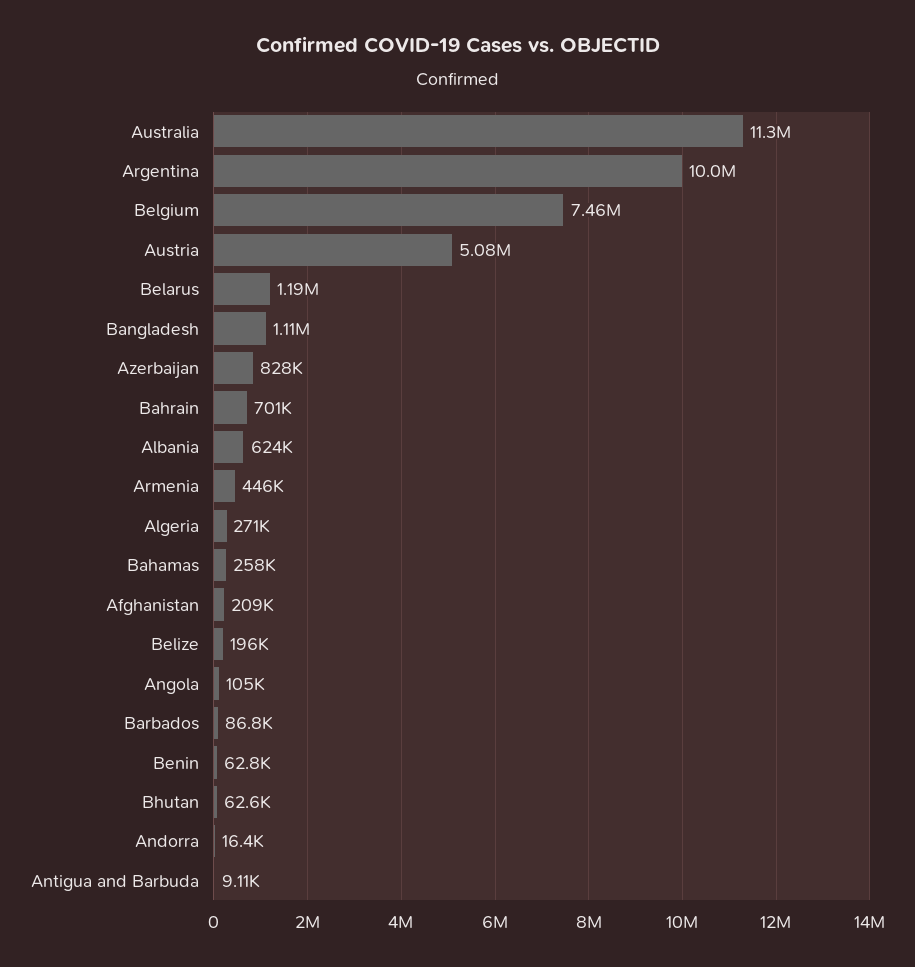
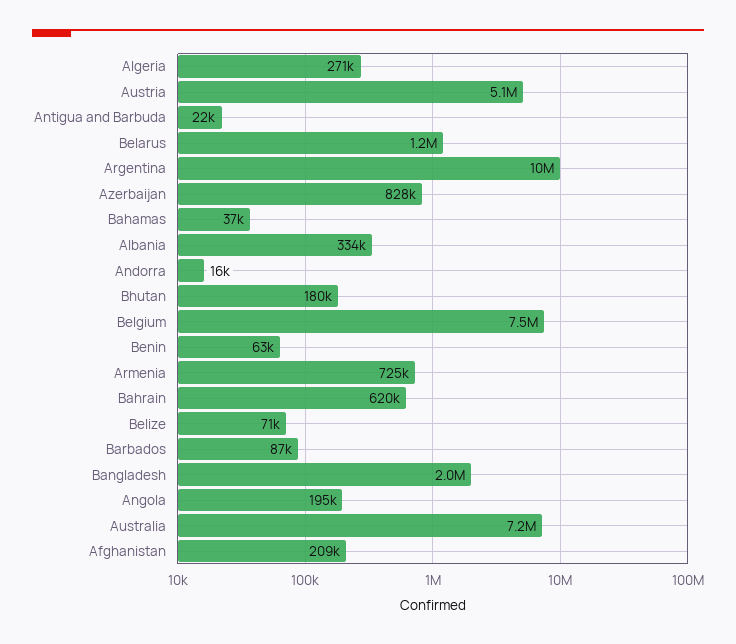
Australia: 11300000 -> 7200000
Bangladesh: 1110000 -> 2000000
Bahrain: 701000 -> 620000
Albania: 624000 -> 334000
Armenia: 446000 -> 725000
Bahamas: 258000 -> 37000
Belize: 196000 -> 71000
Angola: 105000 -> 195000
Bhutan: 62600 -> 180000
Antigua and Barbuda: 9110 -> 22000

